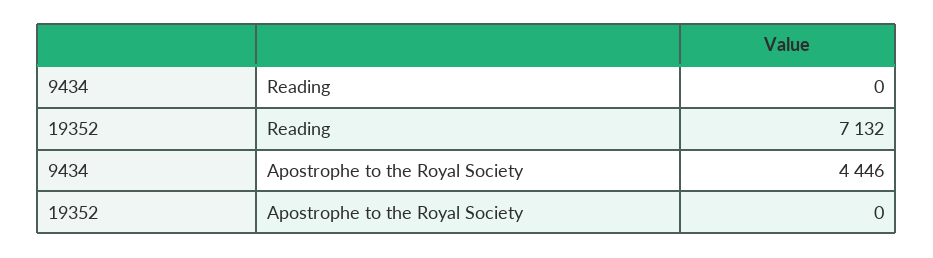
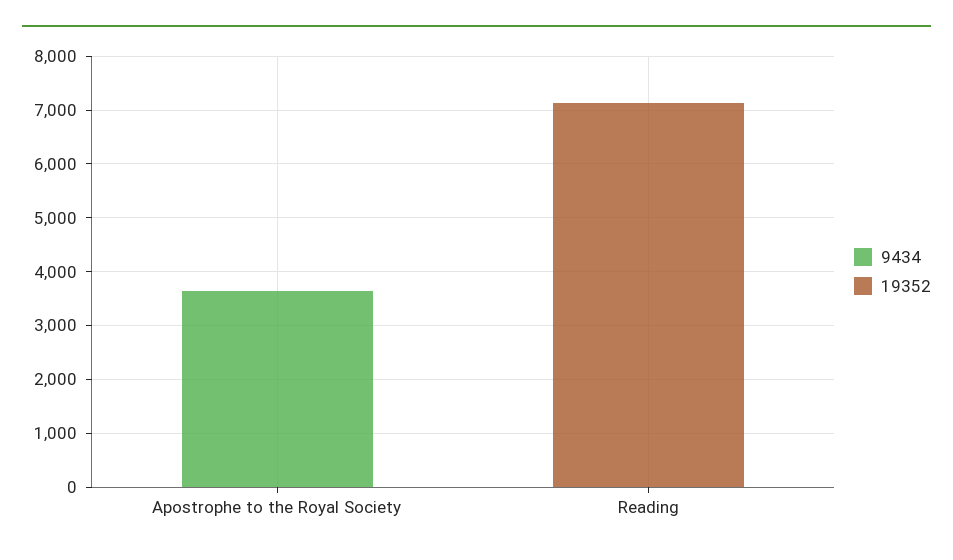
9434, Apostrophe to the Royal Society: 4446 -> 3600

